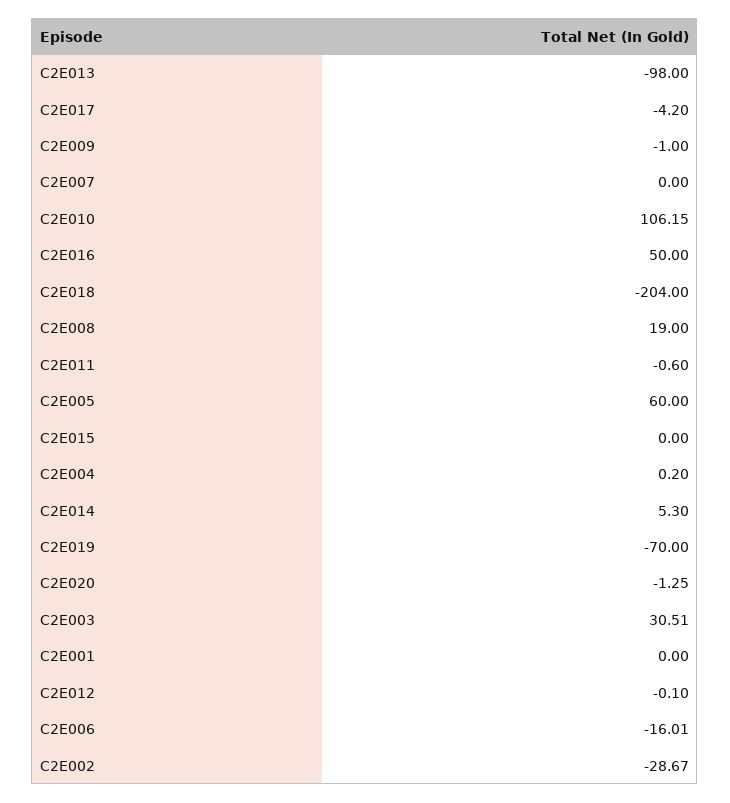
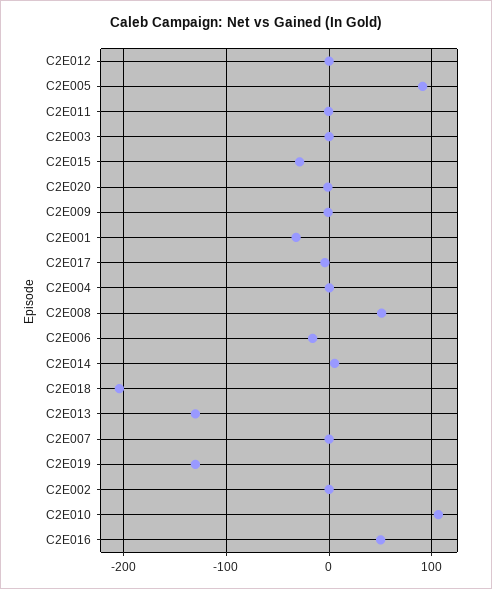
C2E013: -98 -> -130
C2E008: 19 -> 50
C2E005: 60 -> 90
C2E015: 0 -> -30
C2E019: -70 -> -130
C2E003: 30.51 -> 0
C2E001: 0 -> -30
C2E002: -28.67 -> 0

